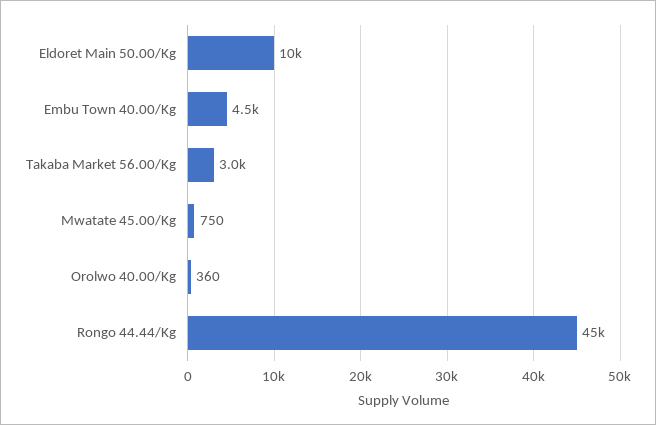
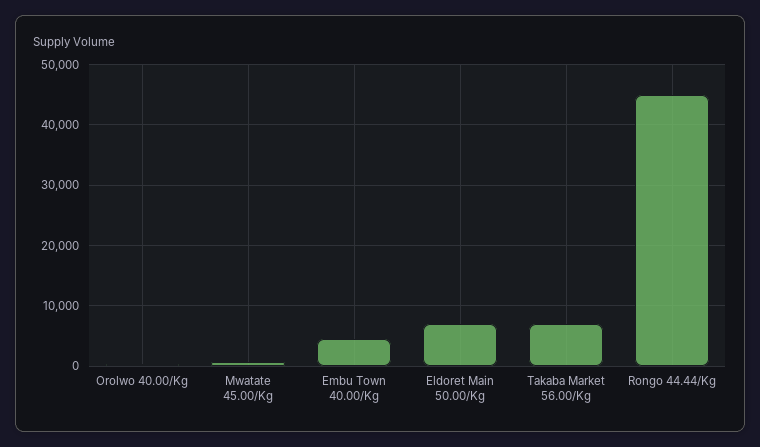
Eldoret Main 50.00/Kg: 10000 -> 7000
Takaba Market 56.00/Kg: 3000 -> 7000

